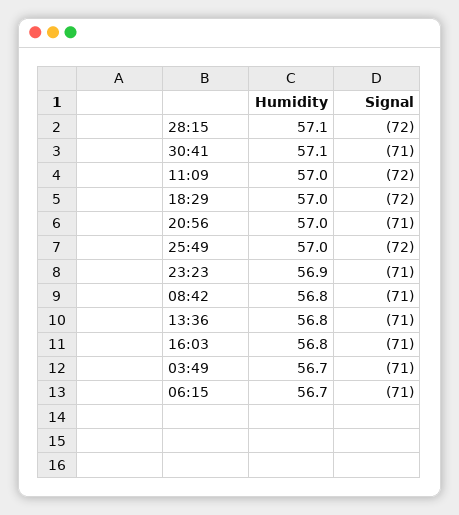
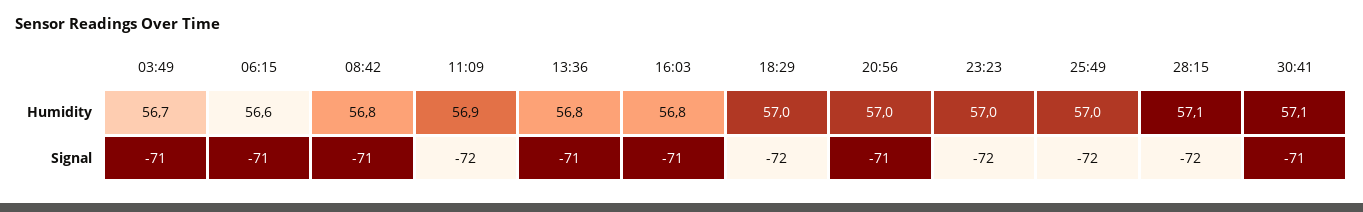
Humidity, 11:09: 57 -> 56.9
Humidity, 23:23: 56.9 -> 57
Signal, 23:23: -71 -> -72
Humidity, 06:15: 56.7 -> 56.6

